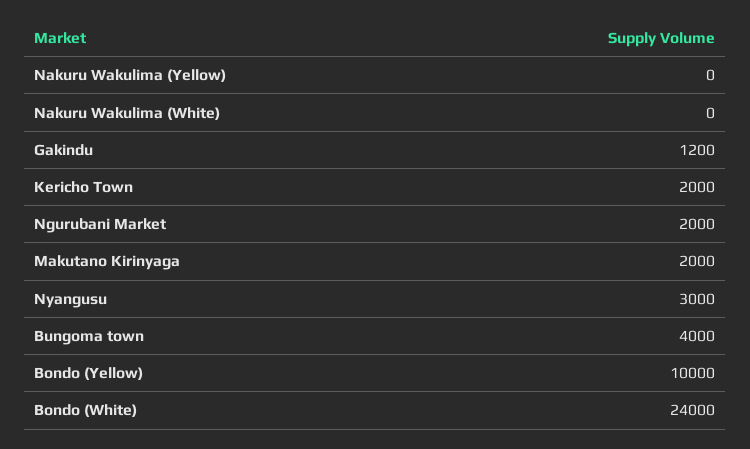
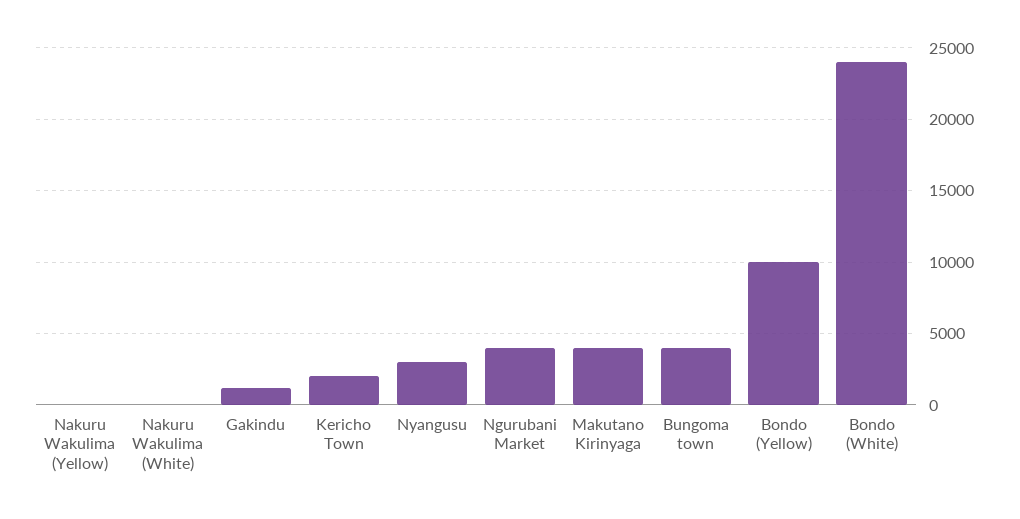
Ngurubani Market: 2000 -> 4000
Makutano Kirinyaga: 2000 -> 4000

